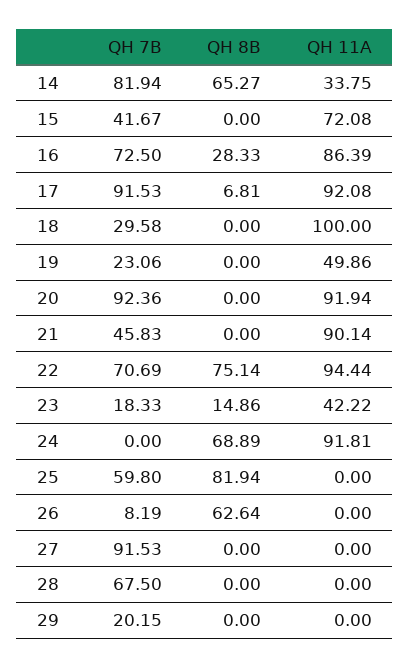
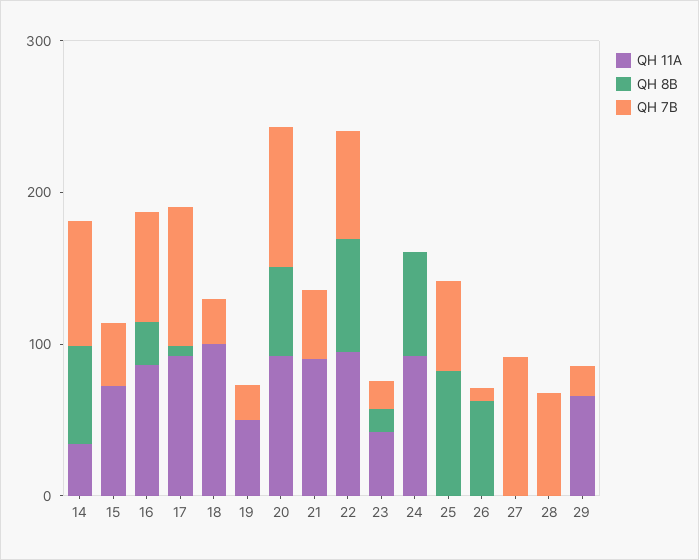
QH 8B, 20: 0 -> 60
QH 11A, 29: 0 -> 60

